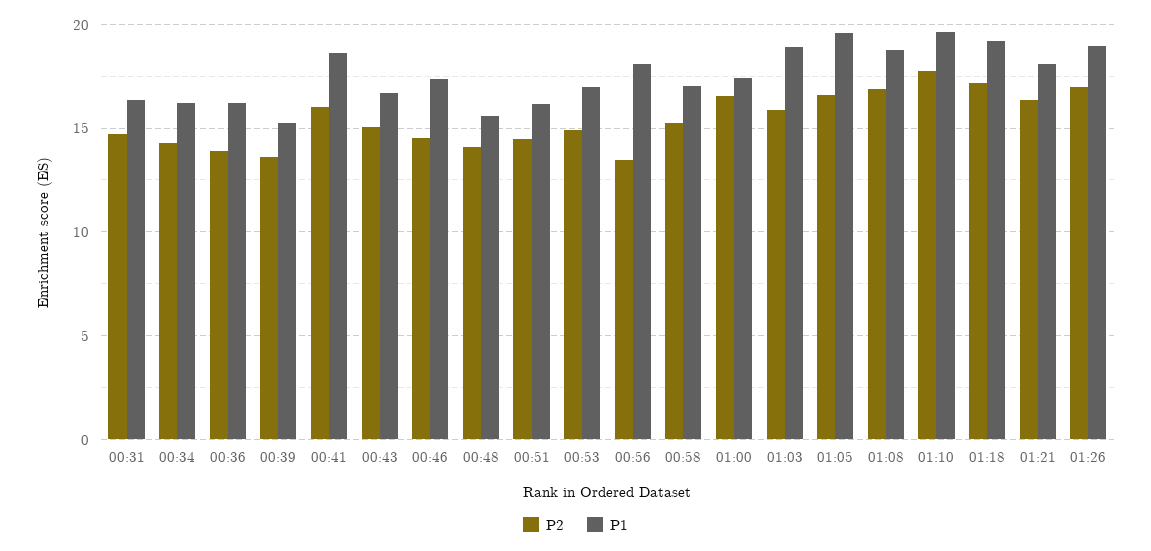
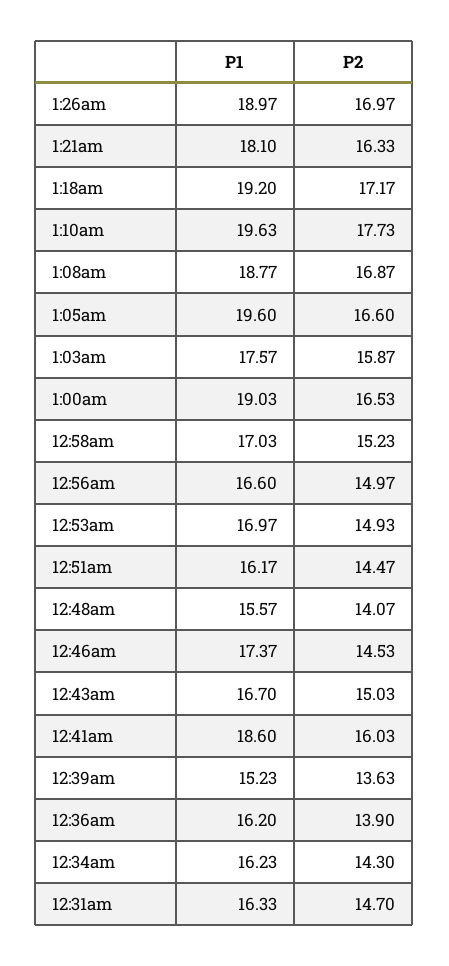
P2, 00:56: 13.5 -> 14.97
P1, 00:56: 18 -> 16.6
P1, 01:00: 17.5 -> 19.03
P1, 01:03: 19 -> 17.57

